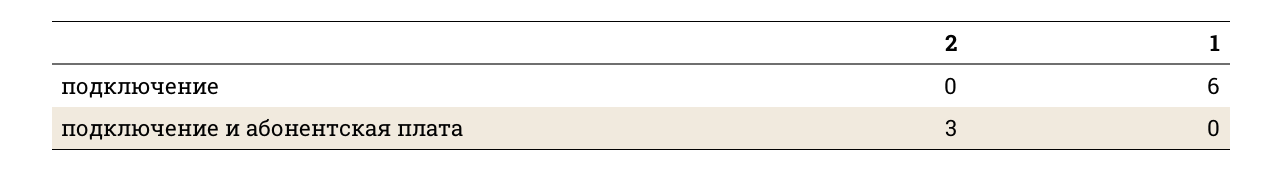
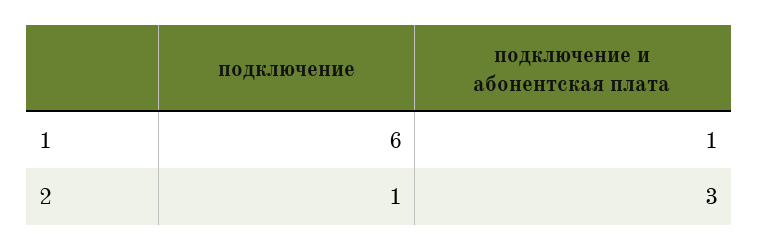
2, подключение: 0 -> 1
1, подключение и абонентская плата: 0 -> 1

